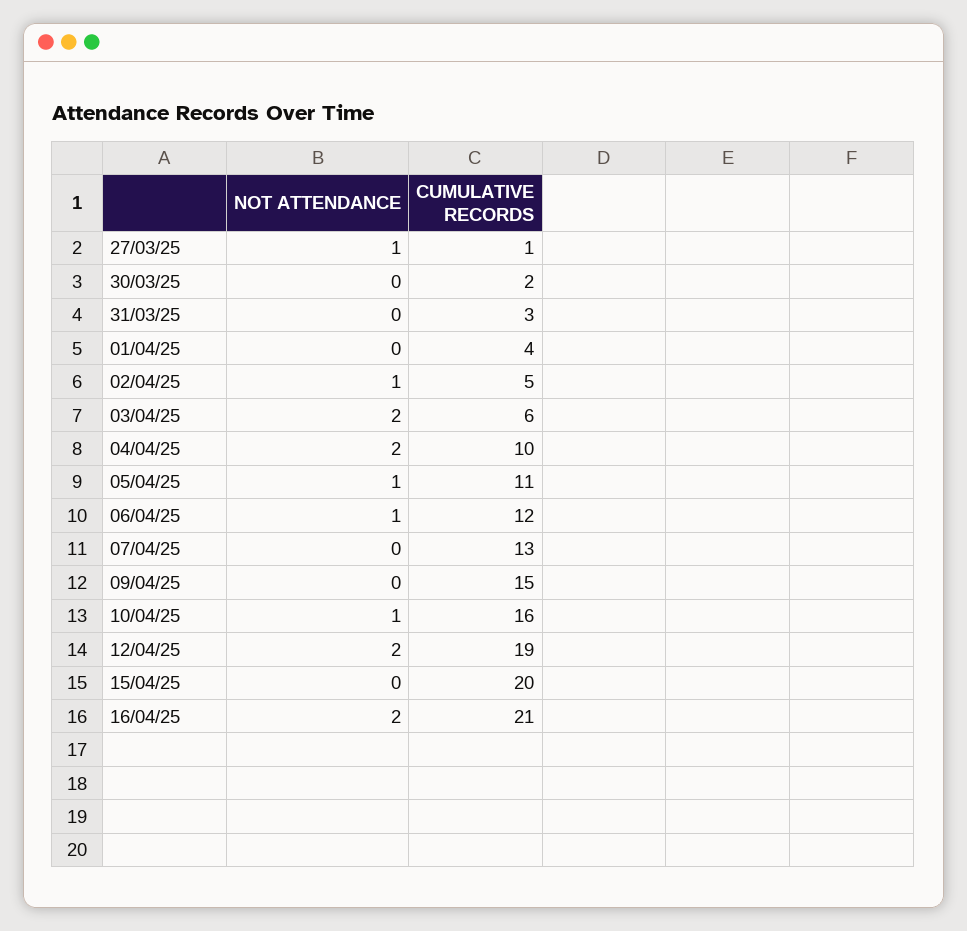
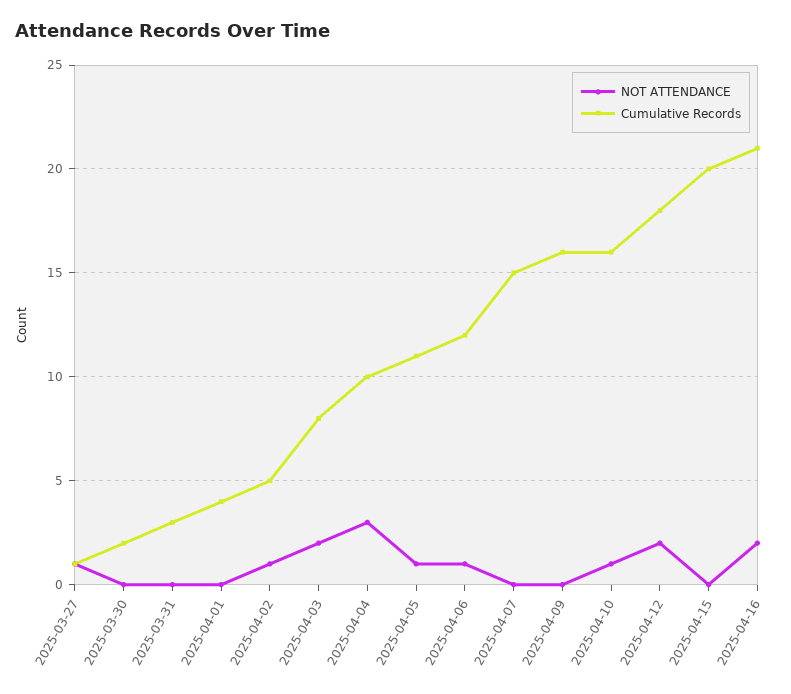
CUMULATIVE RECORDS, 03/04/25: 6 -> 8
NOT ATTENDANCE, 04/04/25: 2 -> 3
CUMULATIVE RECORDS, 07/04/25: 13 -> 15
CUMULATIVE RECORDS, 09/04/25: 15 -> 16
CUMULATIVE RECORDS, 12/04/25: 19 -> 18

